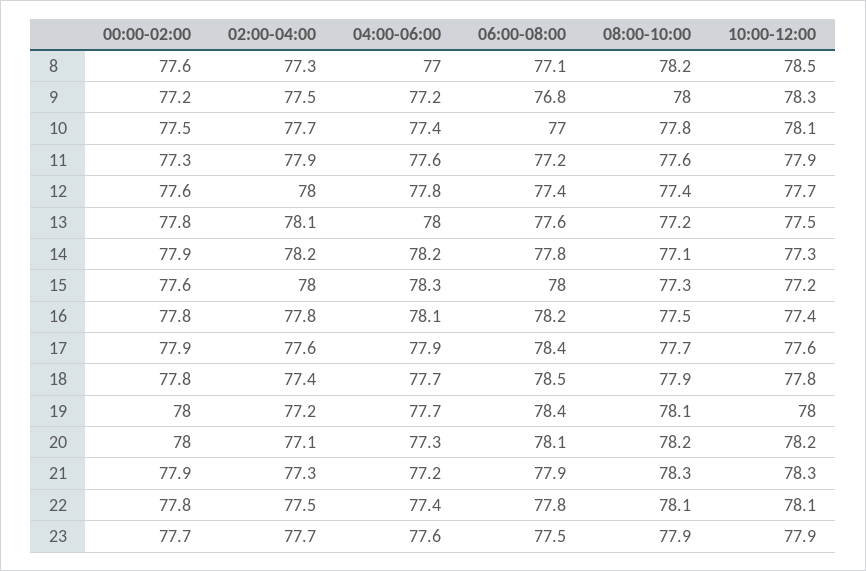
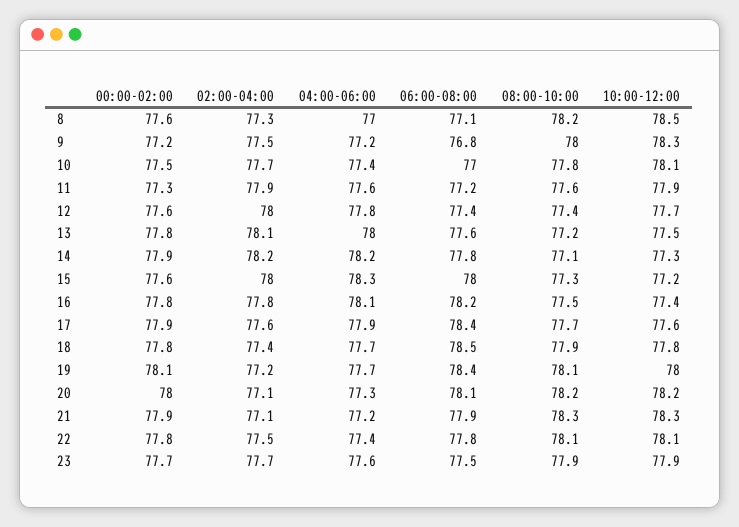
00:00-02:00, 19: 78 -> 78.1
02:00-04:00, 21: 77.3 -> 77.1

